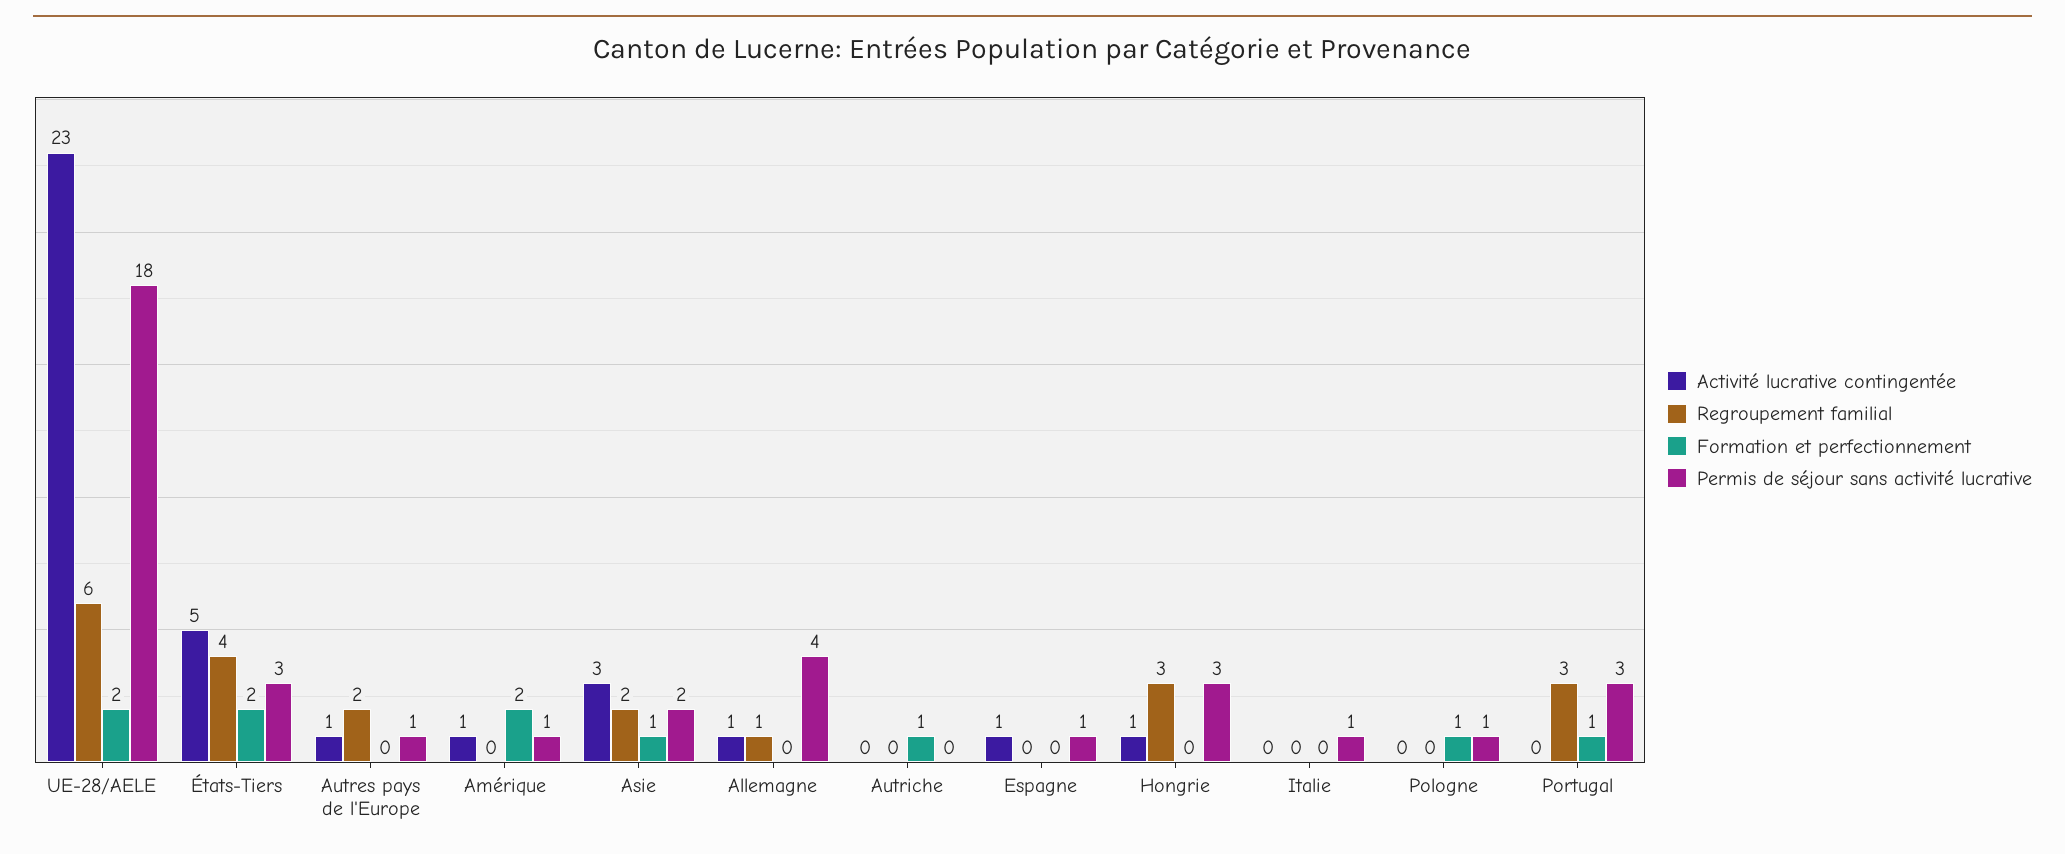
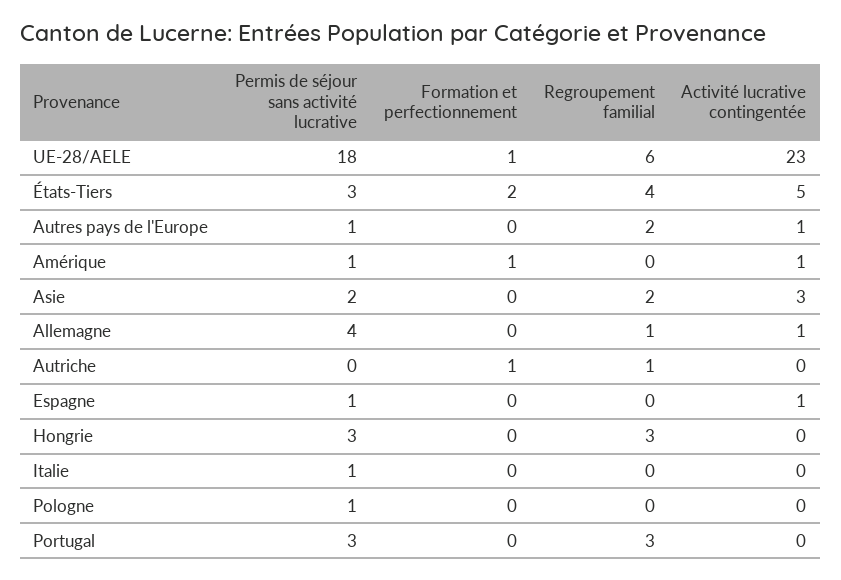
Formation et perfectionnement, UE-28/AELE: 2 -> 1
Formation et perfectionnement, Amérique: 2 -> 1
Formation et perfectionnement, Asie: 1 -> 0
Regroupement familial, Autriche: 0 -> 1
Activité lucrative contingentée, Hongrie: 1 -> 0
Formation et perfectionnement, Pologne: 1 -> 0
Formation et perfectionnement, Portugal: 1 -> 0

